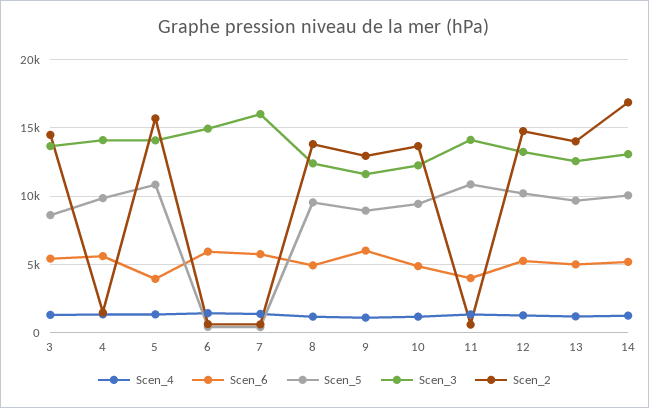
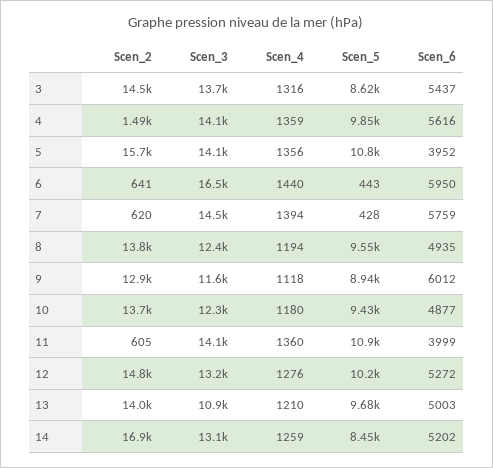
Scen_3, 6: 15000 -> 16500
Scen_3, 7: 16000 -> 14500
Scen_3, 13: 12500 -> 10900
Scen_5, 14: 10000 -> 8450

